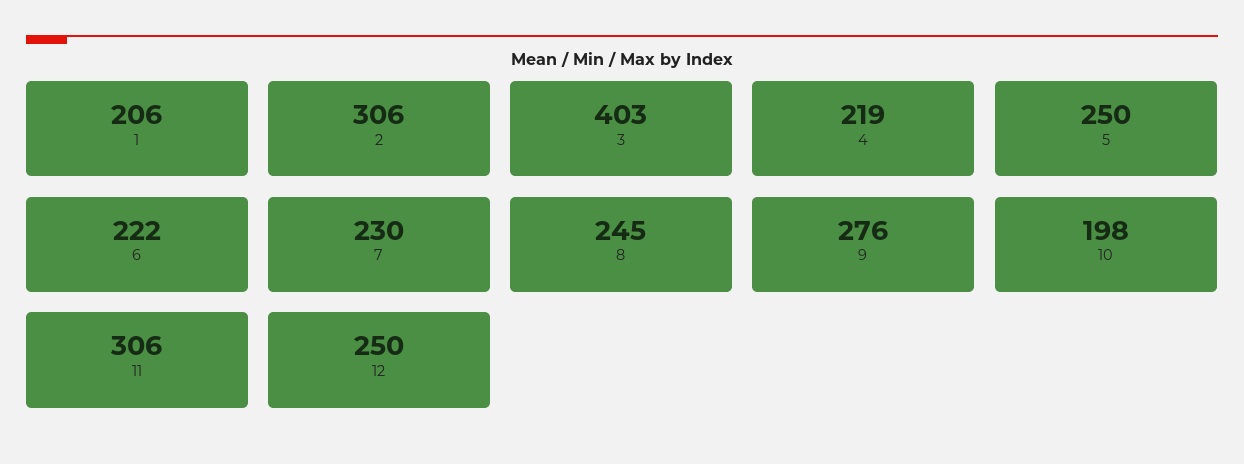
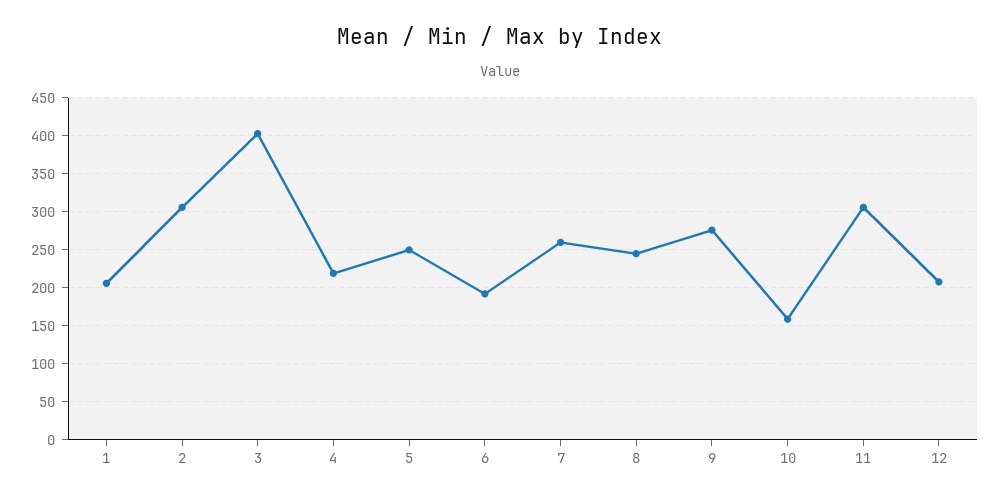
6: 222 -> 190
7: 230 -> 260
10: 198 -> 160
12: 250 -> 210

